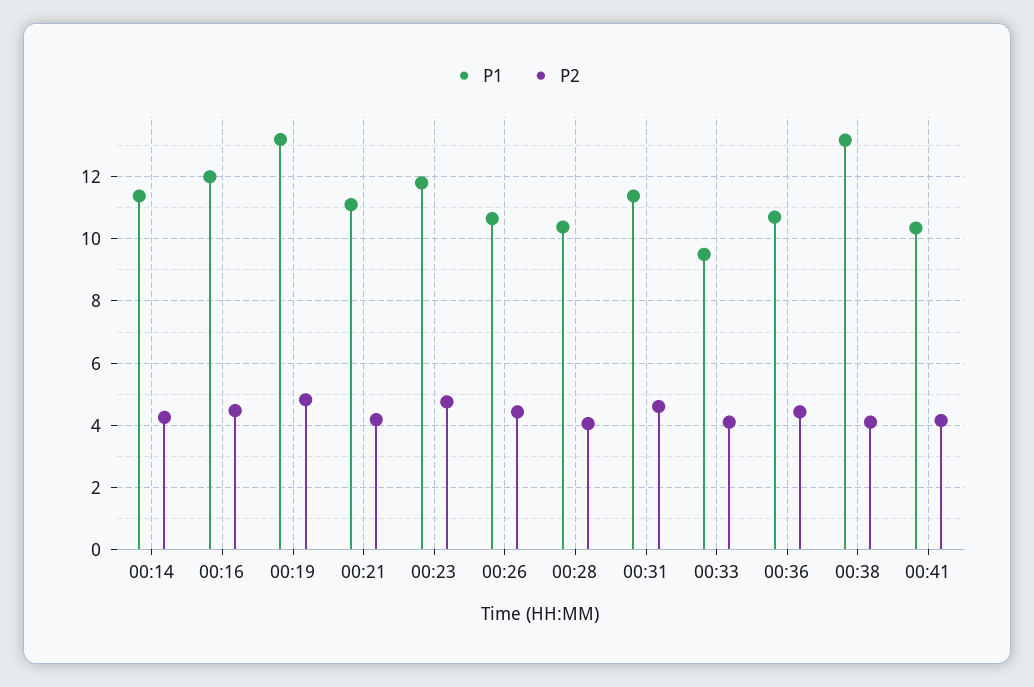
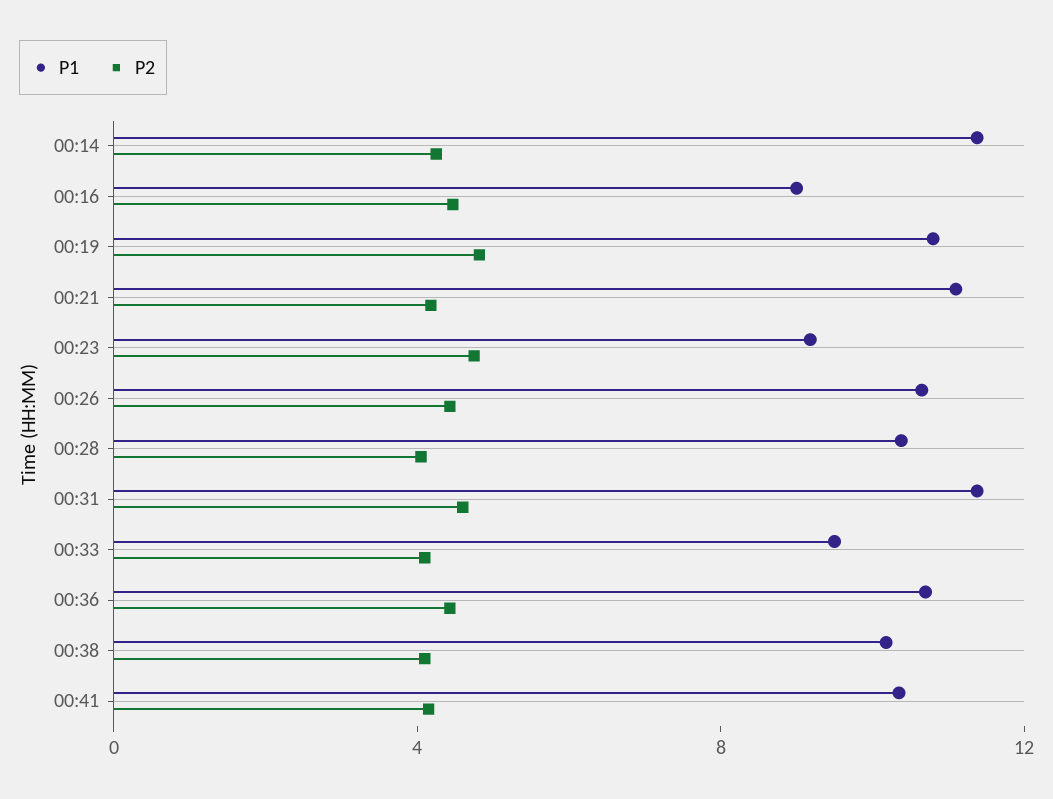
P1, 00:16: 12 -> 9
P1, 00:19: 13.2 -> 11
P1, 00:23: 11.8 -> 9
P1, 00:38: 13.2 -> 10

